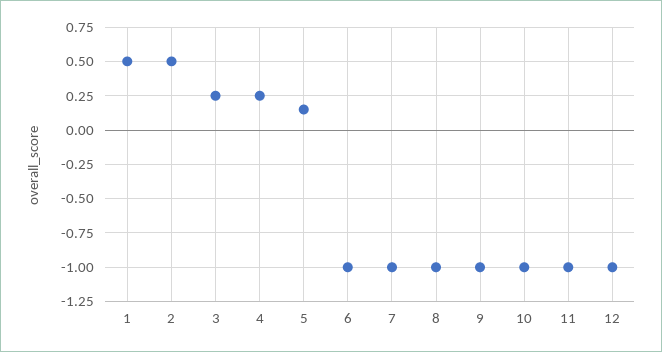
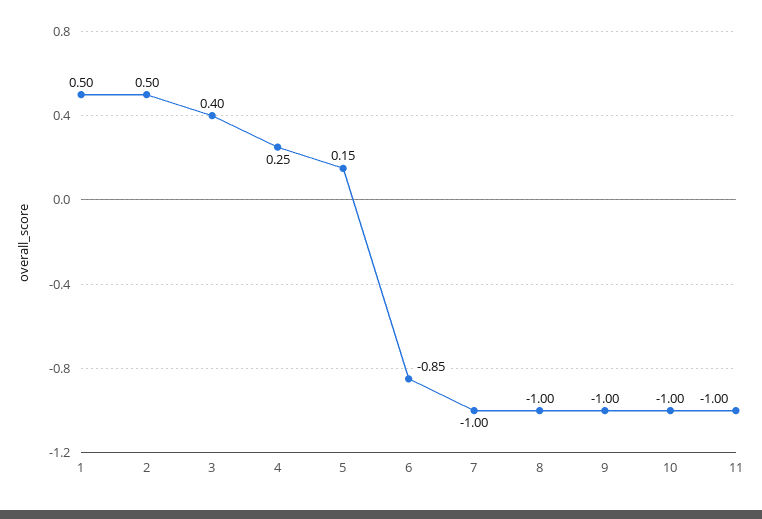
3: 0.25 -> 0.4
6: -1 -> -0.85
12: -1 -> none

